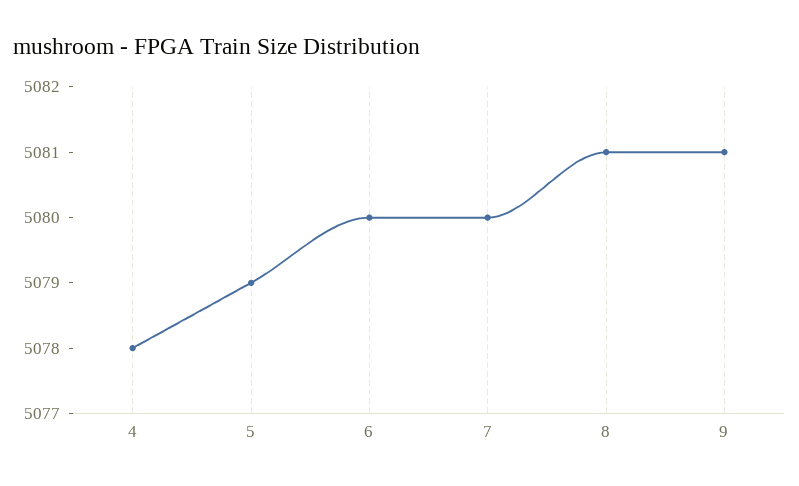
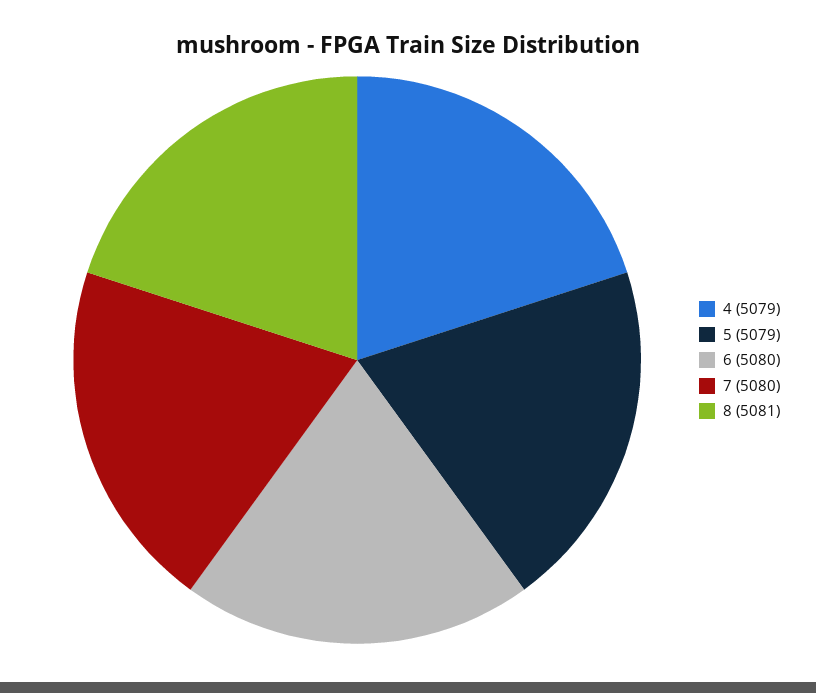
4: 5078 -> 5079
9: 5081 -> none

